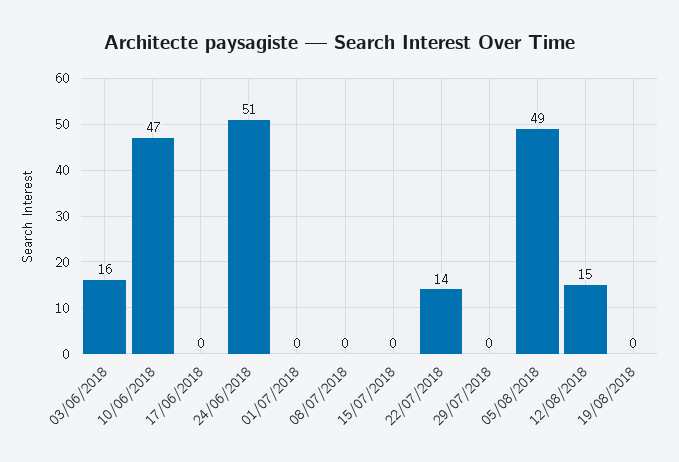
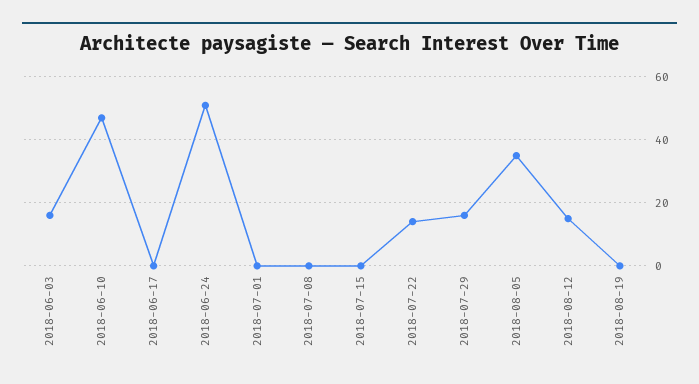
29/07/2018: 0 -> 15
05/08/2018: 49 -> 35

